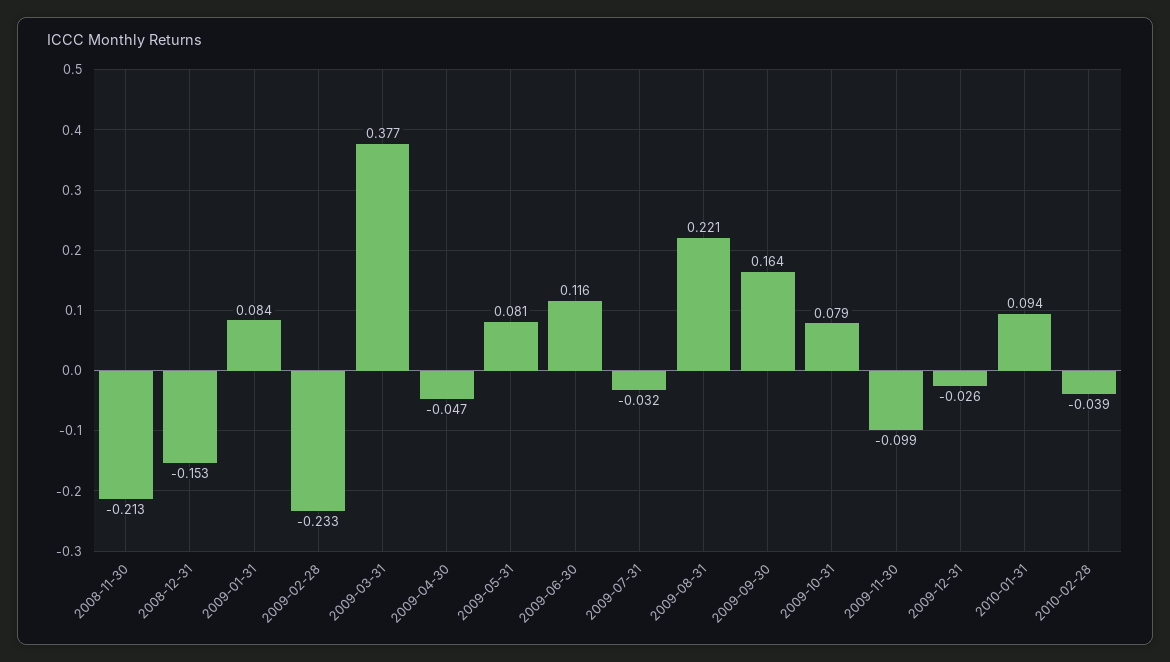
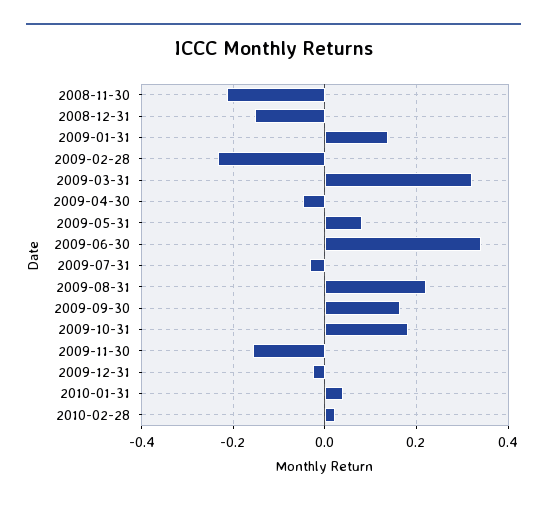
2009-01-31: 0.084 -> 0.14
2009-03-31: 0.377 -> 0.32
2009-06-30: 0.116 -> 0.34
2009-10-31: 0.079 -> 0.18
2009-11-30: -0.099 -> -0.16
2010-01-31: 0.094 -> 0.04
2010-02-28: -0.039 -> 0.02

